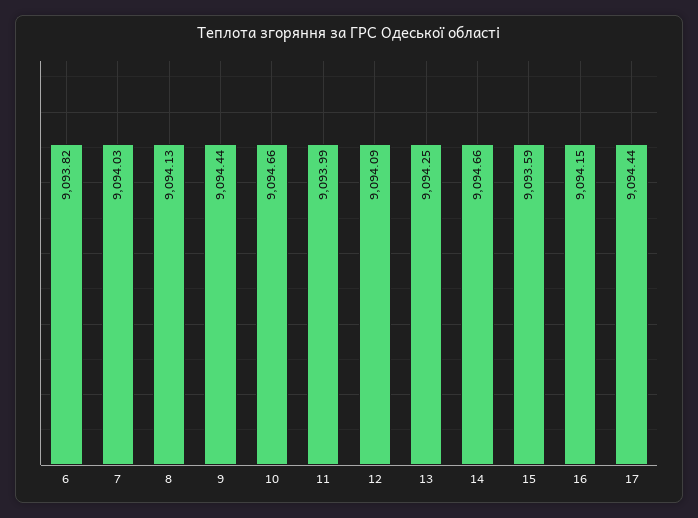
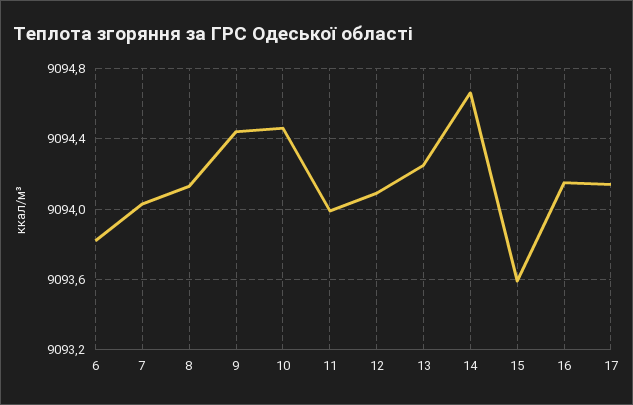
10: 9094.66 -> 9094.45
17: 9094.44 -> 9094.15

